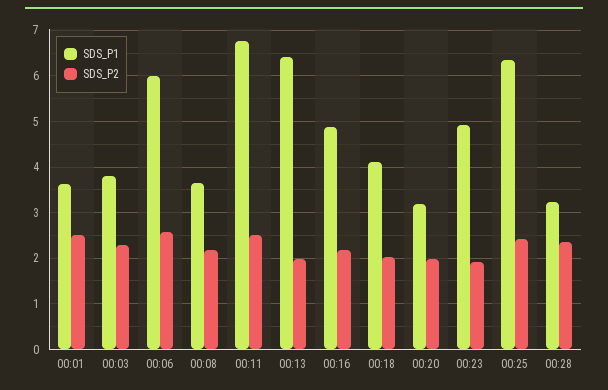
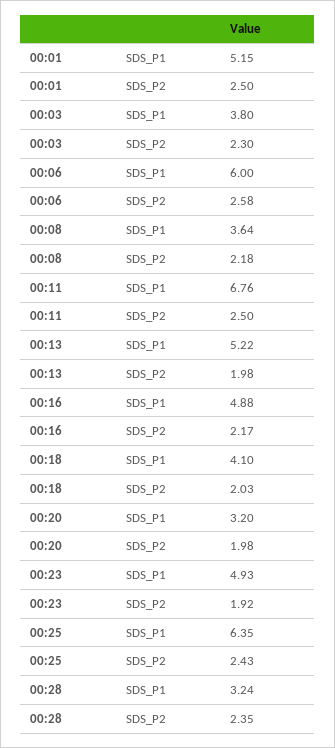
SDS_P1, 00:01: 3.6 -> 5.15
SDS_P1, 00:13: 6.4 -> 5.22

